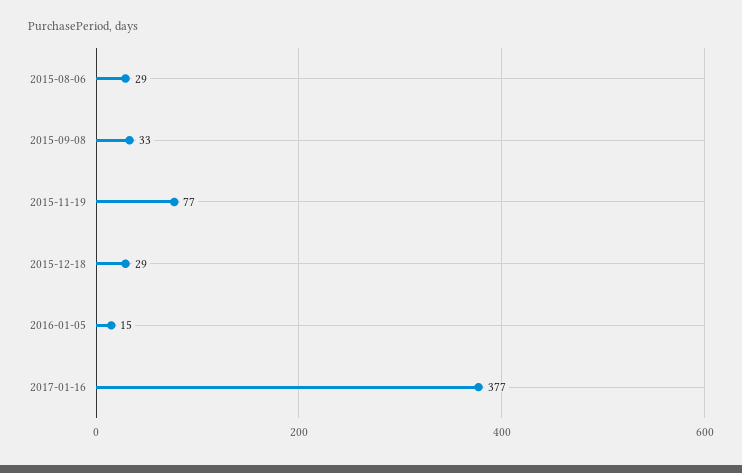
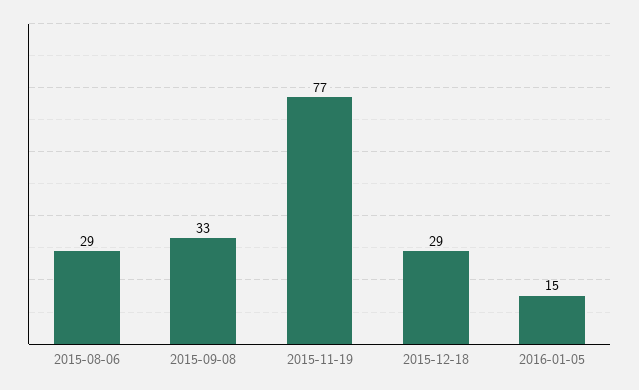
2017-01-16: 377 -> none

